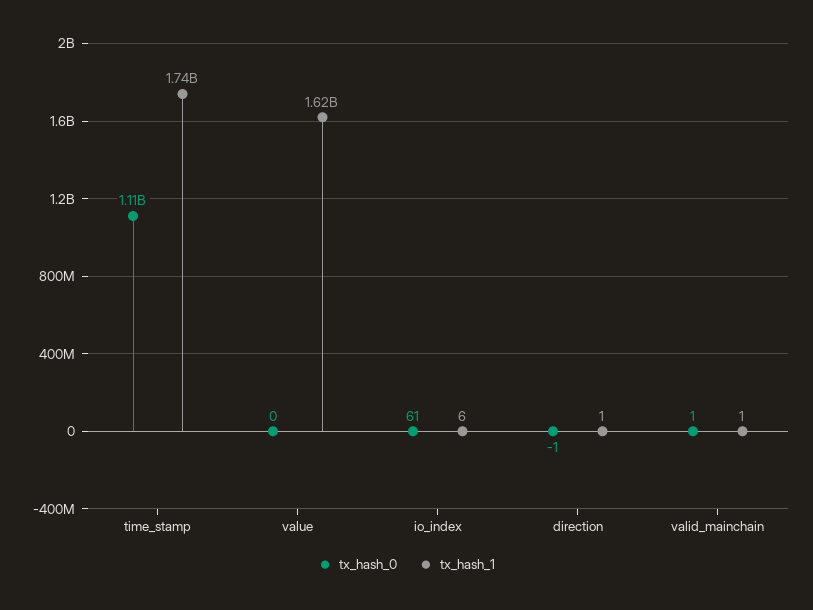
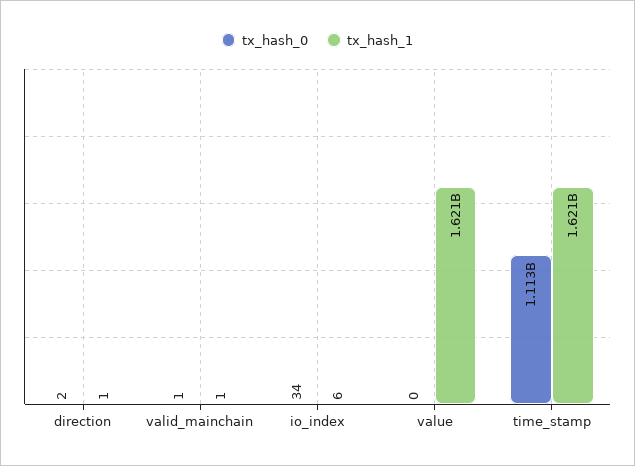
tx_hash_1, time_stamp: 1740000000 -> 1621000000
tx_hash_0, io_index: 61 -> 34
tx_hash_0, direction: -1 -> 2

